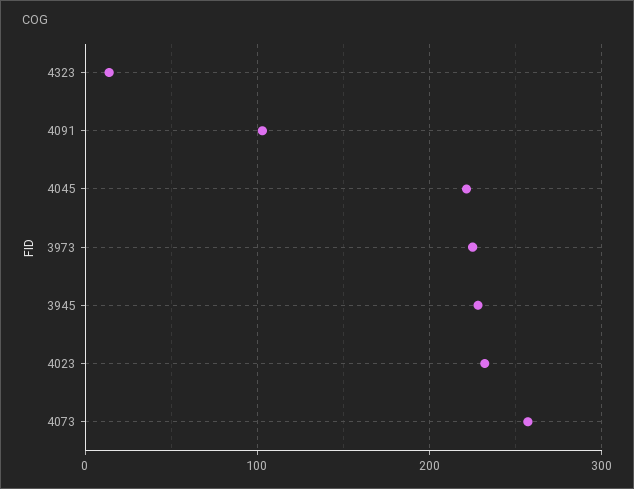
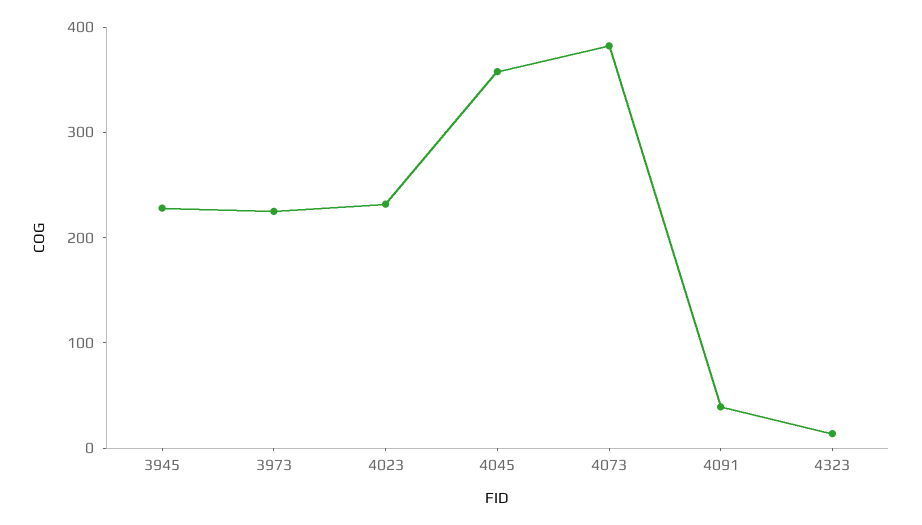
4091: 100 -> 40
4045: 220 -> 360
4073: 260 -> 380

